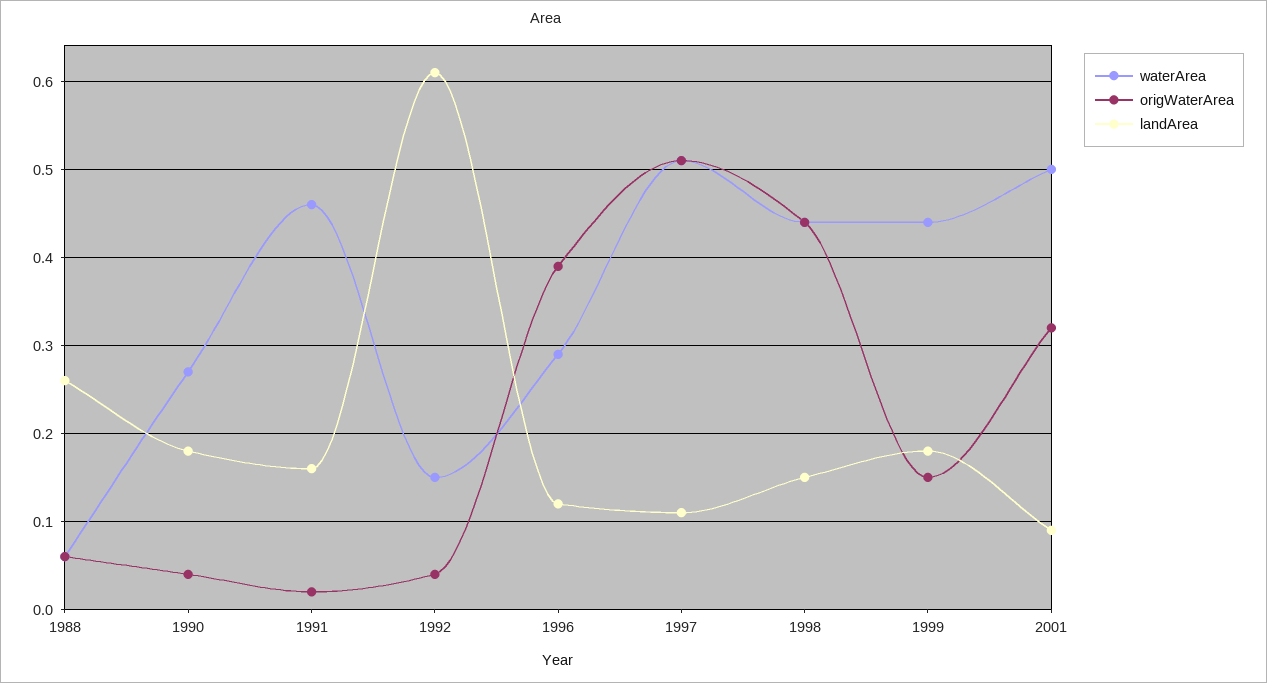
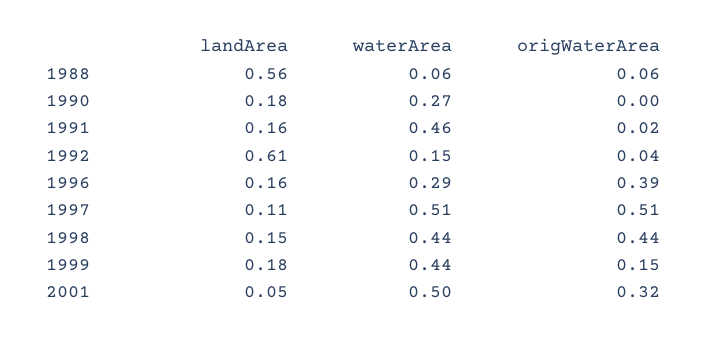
landArea, 1988: 0.26 -> 0.56
origWaterArea, 1990: 0.04 -> 0
landArea, 1996: 0.12 -> 0.16
landArea, 2001: 0.09 -> 0.05

